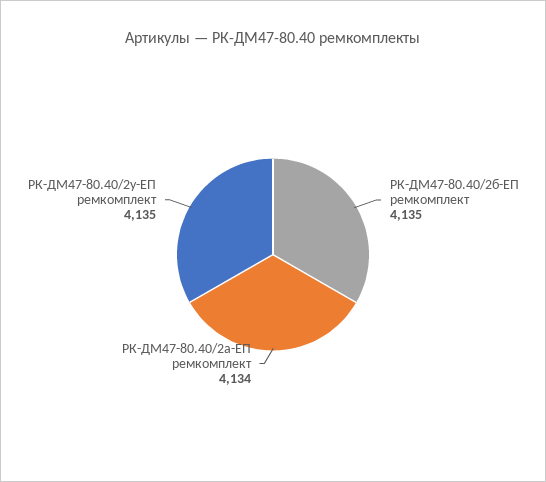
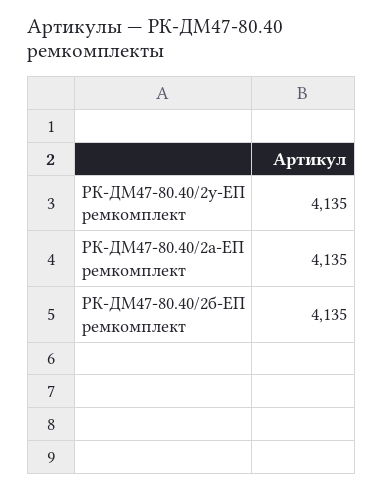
РК-ДМ47-80.40/2а-ЕП ремкомплект: 4134 -> 4135

